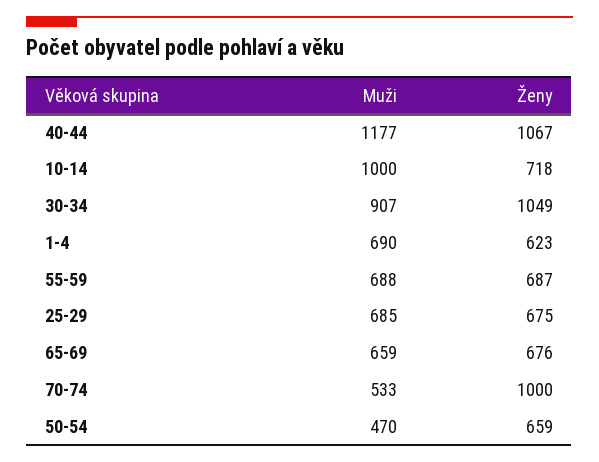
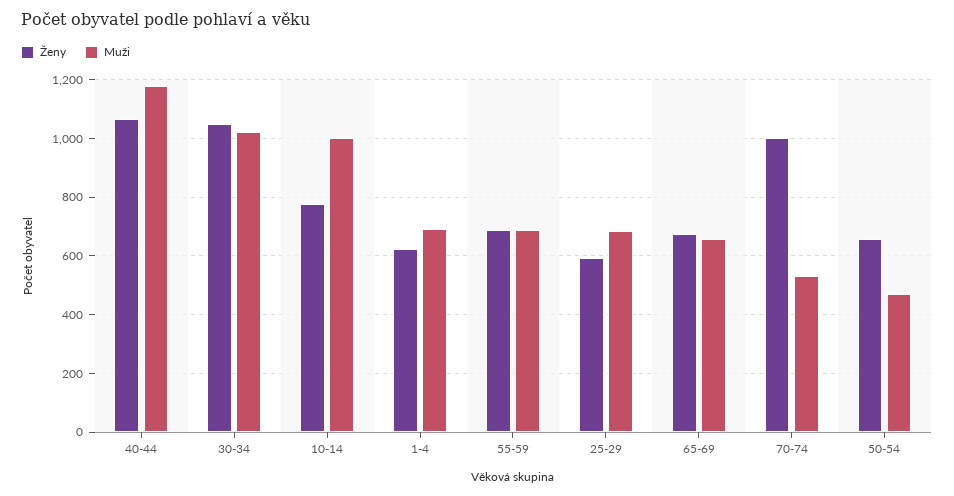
Ženy, 10-14: 718 -> 775
Muži, 30-34: 907 -> 1025
Ženy, 25-29: 675 -> 600

